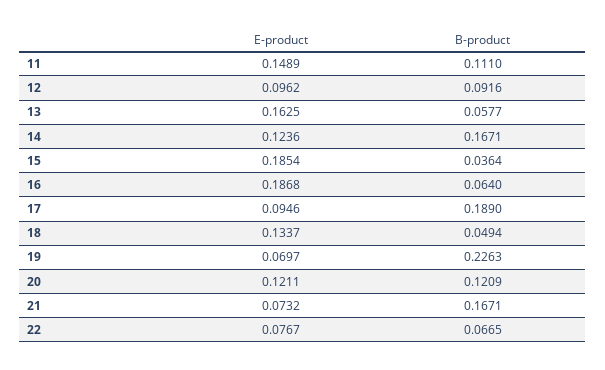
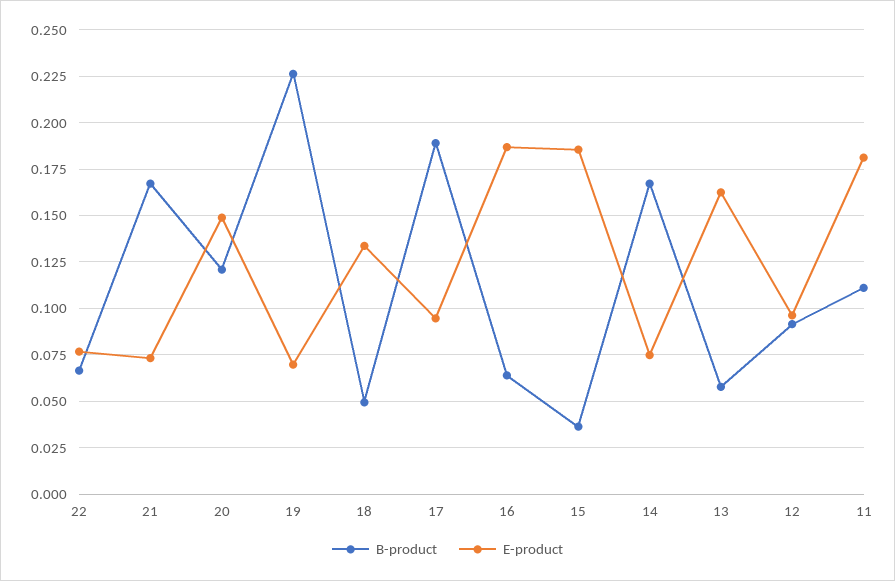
E-product, 11: 0.1489 -> 0.18
E-product, 14: 0.1236 -> 0.075
E-product, 20: 0.1211 -> 0.15

